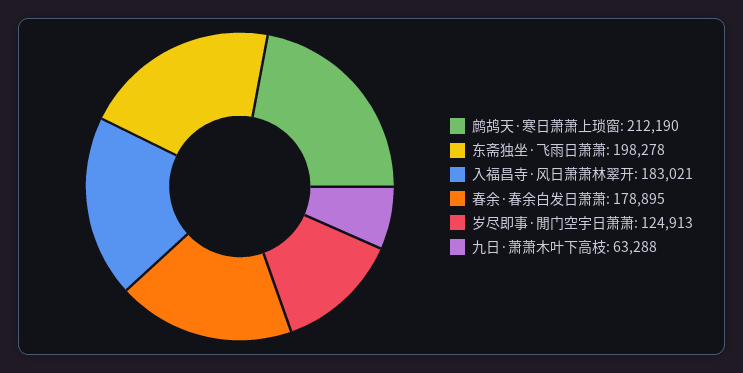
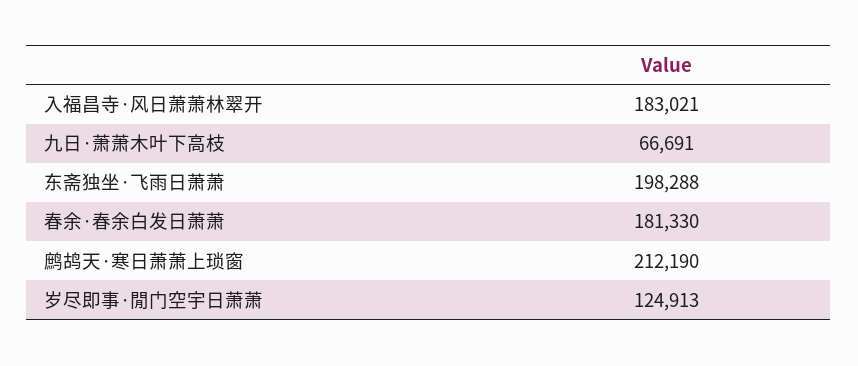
东斋独坐·飞雨日萧萧: 198278 -> 198288
春余·春余白发日萧萧: 178895 -> 181330
九日·萧萧木叶下高枝: 63288 -> 66691

